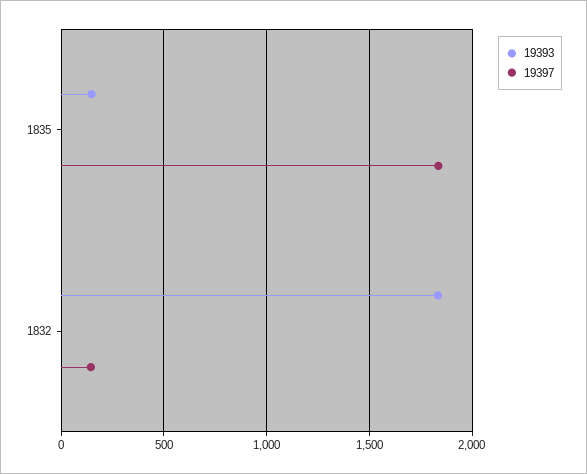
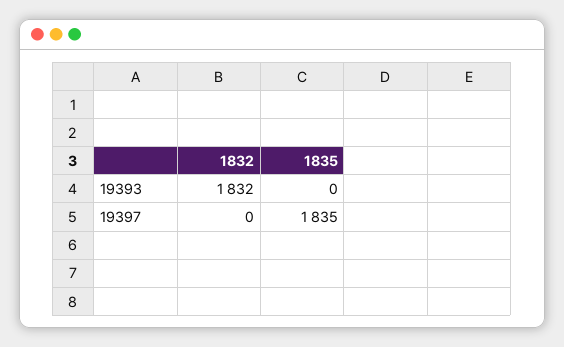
19393, 1835: 150 -> 0
19397, 1832: 150 -> 0

